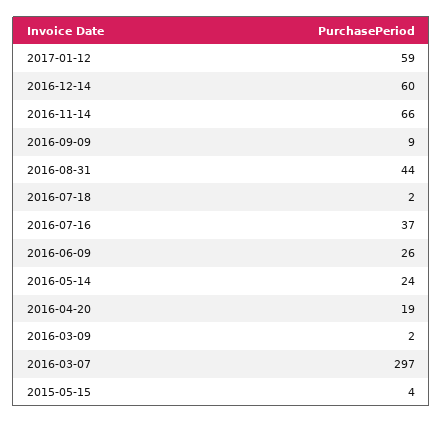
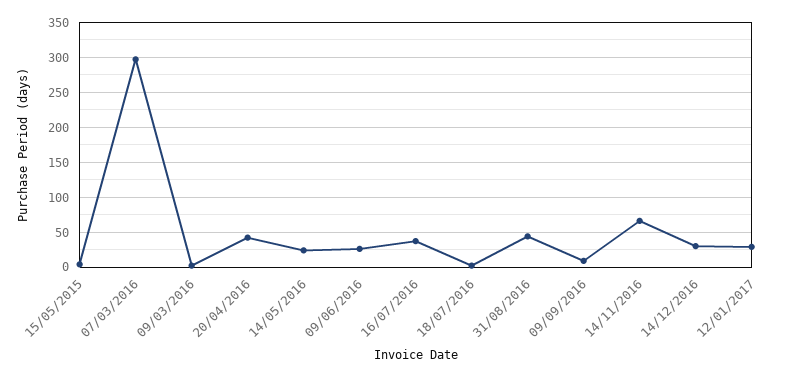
2017-01-12: 59 -> 30
2016-12-14: 60 -> 30
2016-04-20: 19 -> 40

